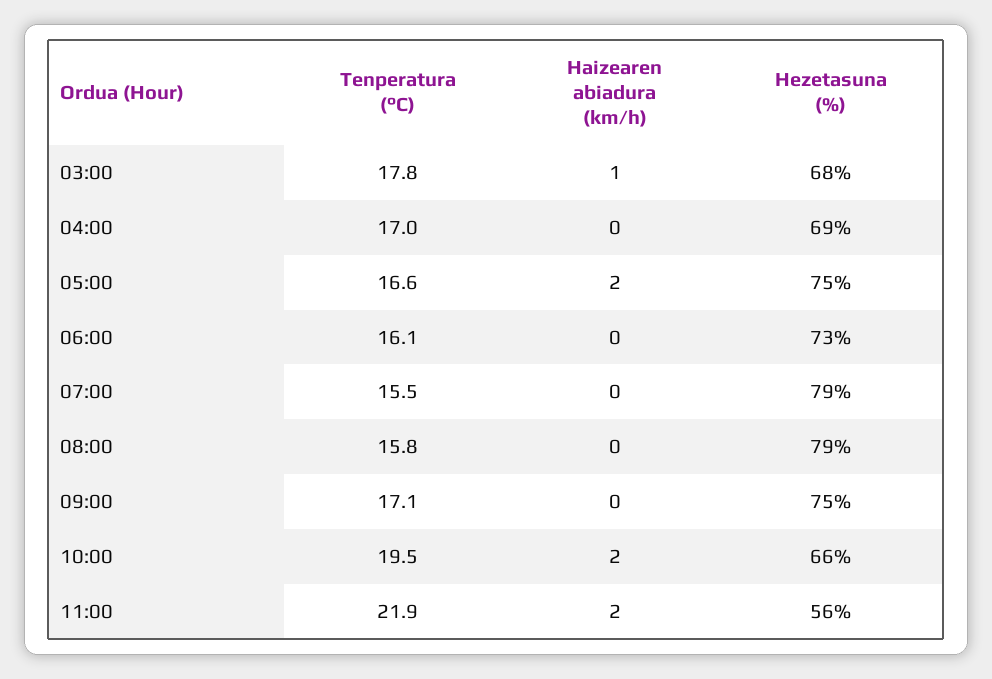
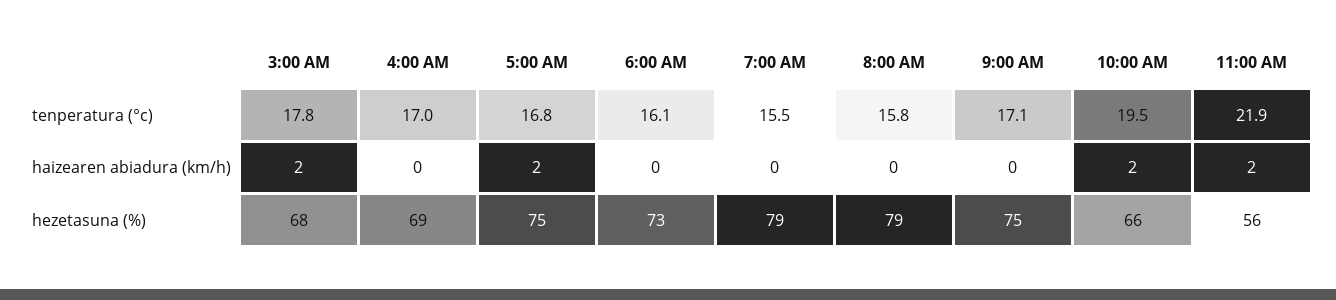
Haizearen abiadura (km/h), 03:00: 1 -> 2
Tenperatura (°C), 05:00: 16.6 -> 16.8

